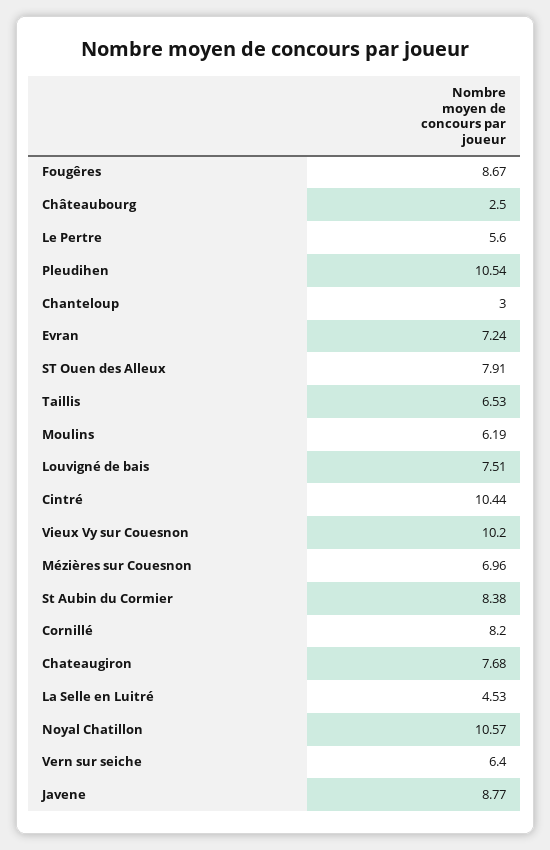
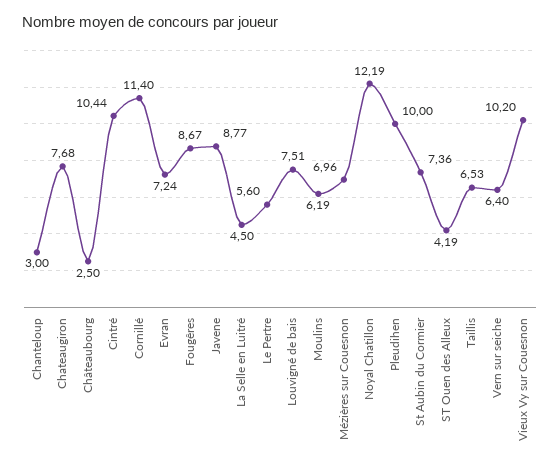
Pleudihen: 10.54 -> 10
ST Ouen des Alleux: 7.91 -> 4.19
St Aubin du Cormier: 8.38 -> 7.36
Cornillé: 8.2 -> 11.4
La Selle en Luitré: 4.53 -> 4.5
Noyal Chatillon: 10.57 -> 12.19

